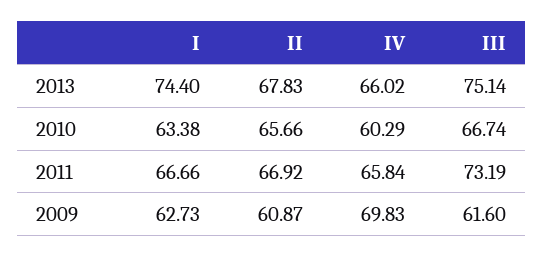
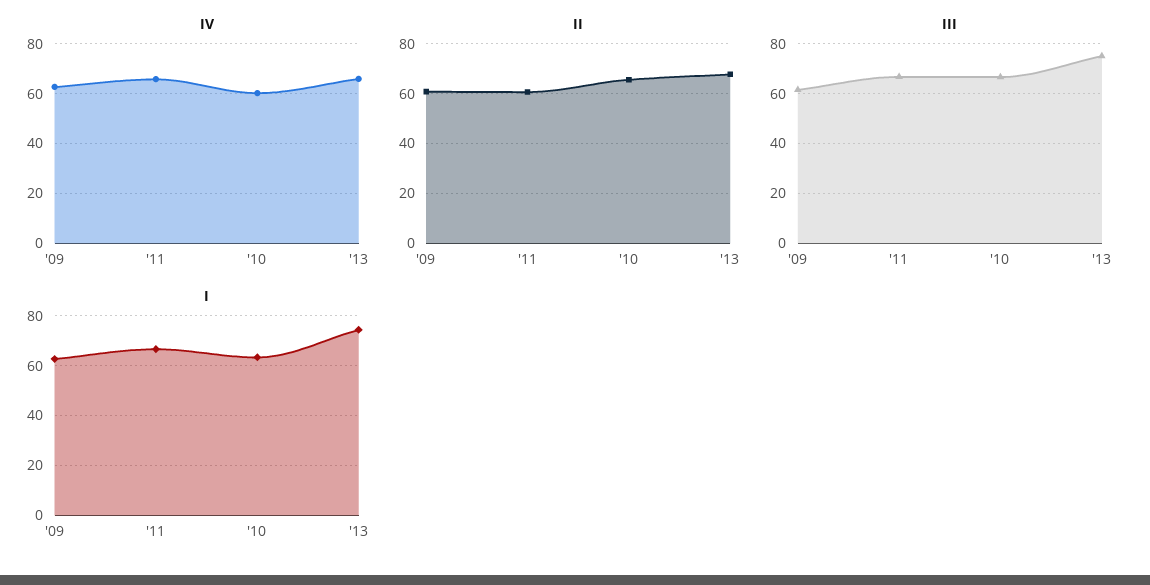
II, 2011: 66.92 -> 60
III, 2011: 73.19 -> 67.5
IV, 2009: 69.83 -> 62.5

